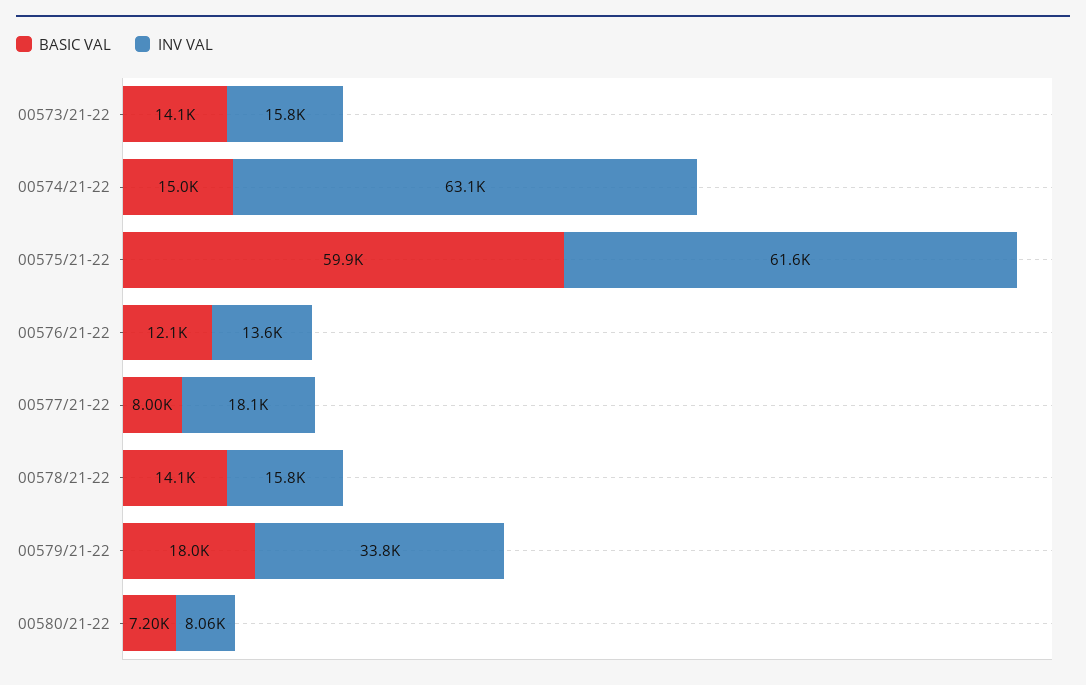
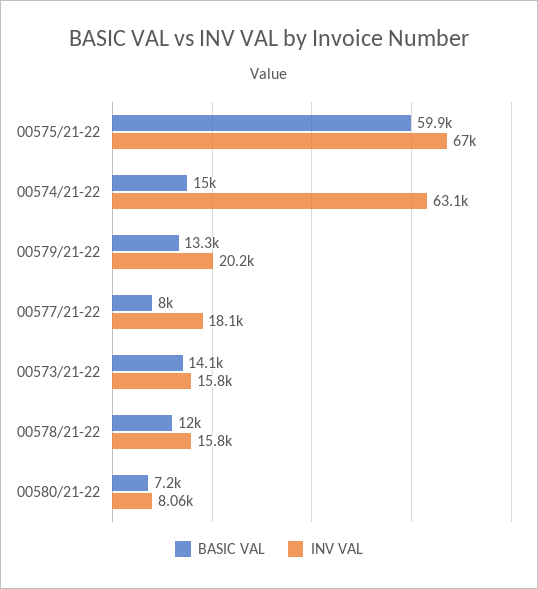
INV VAL, 00575/21-22: 61600 -> 67000
BASIC VAL, 00576/21-22: 12100 -> none
INV VAL, 00576/21-22: 13600 -> none
BASIC VAL, 00578/21-22: 14100 -> 12000
BASIC VAL, 00579/21-22: 18000 -> 13300
INV VAL, 00579/21-22: 33800 -> 20200

